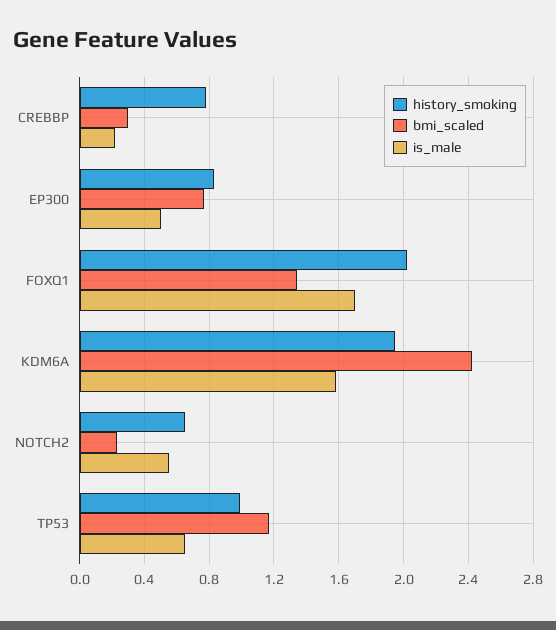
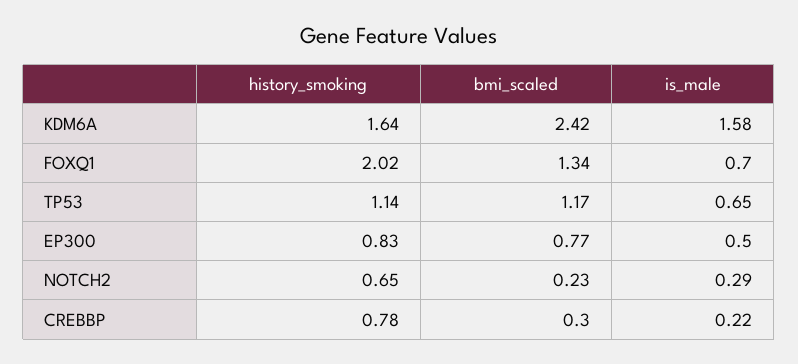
is_male, FOXQ1: 1.7 -> 0.7
history_smoking, KDM6A: 1.95 -> 1.64
is_male, NOTCH2: 0.55 -> 0.29
history_smoking, TP53: 1 -> 1.14

